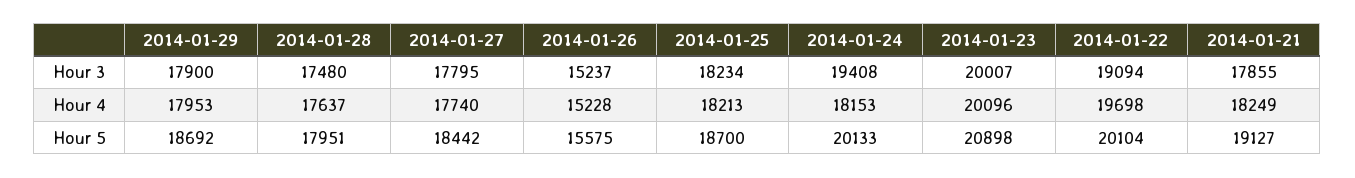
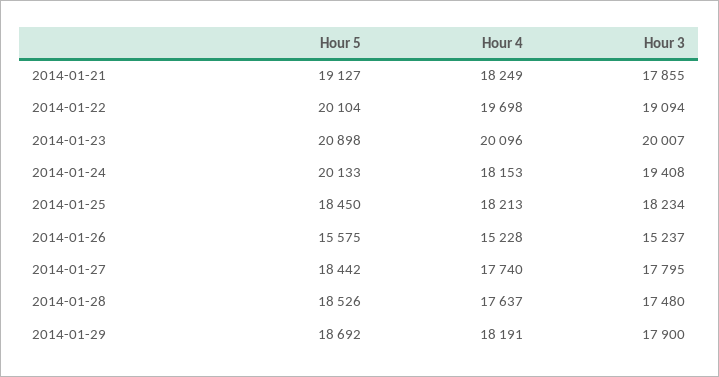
2014-01-29, Hour 4: 17953 -> 18191
2014-01-28, Hour 5: 17951 -> 18526
2014-01-25, Hour 5: 18700 -> 18450

